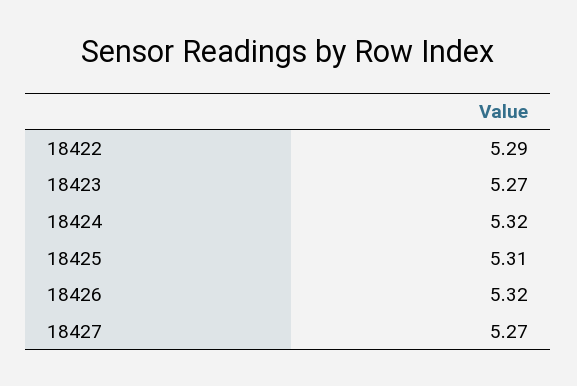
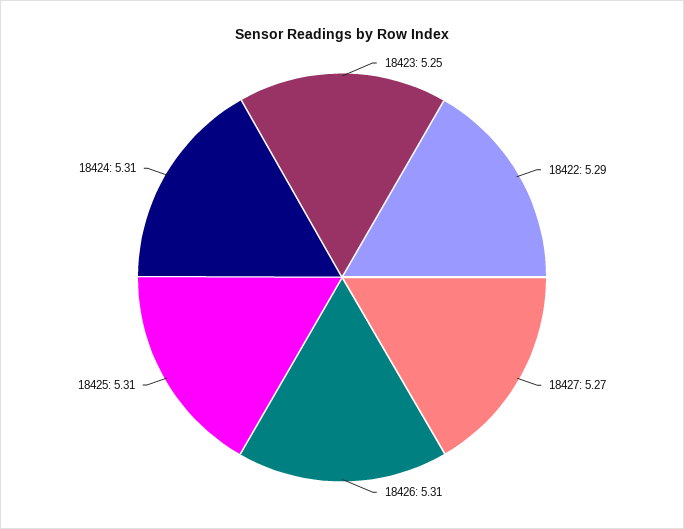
18423: 5.27 -> 5.25
18424: 5.32 -> 5.31
18426: 5.32 -> 5.31

